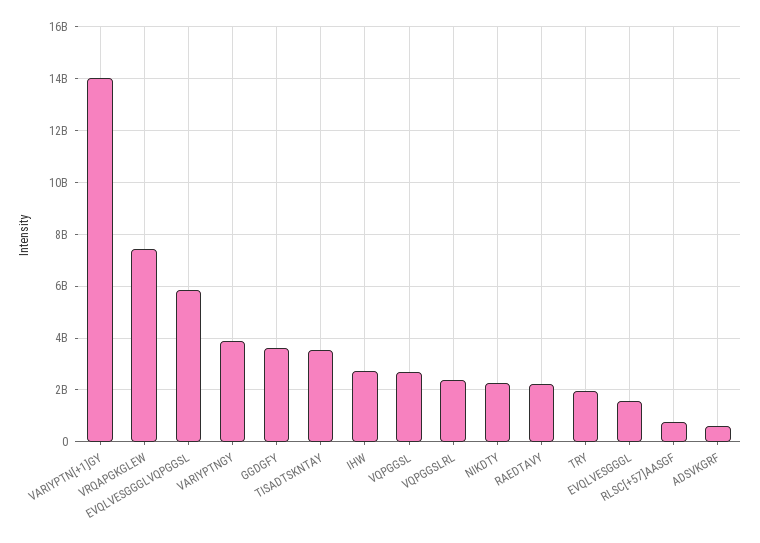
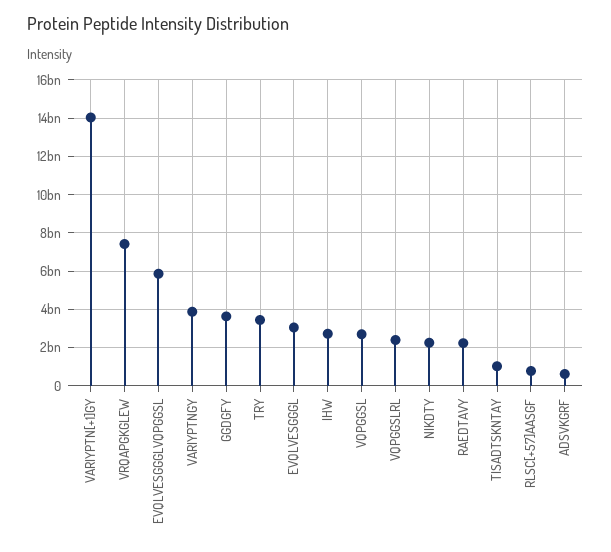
TISADTSKNTAY: 3500000000 -> 1000000000
TRY: 2000000000 -> 3500000000
EVQLVESGGGL: 1500000000 -> 3000000000

